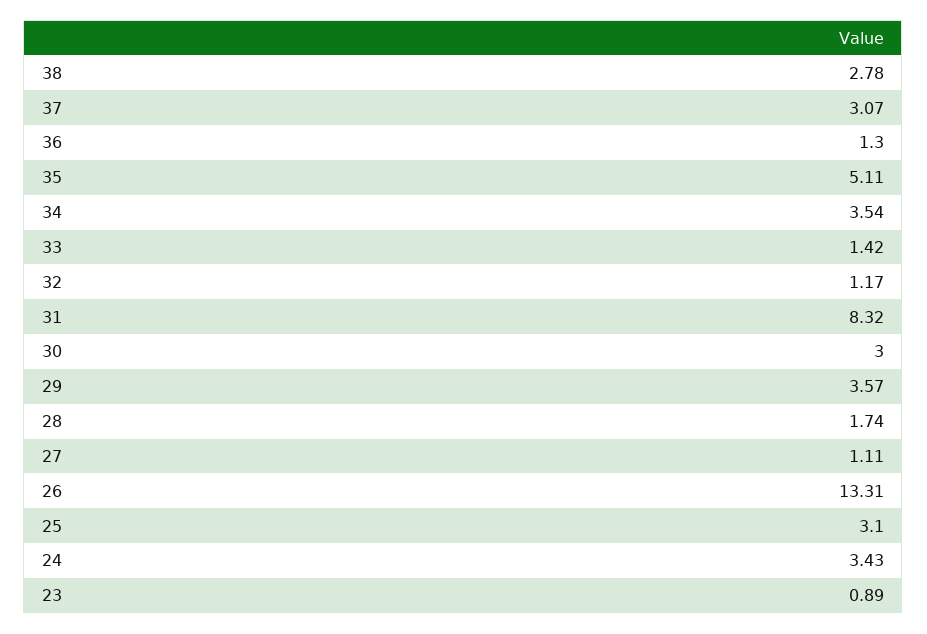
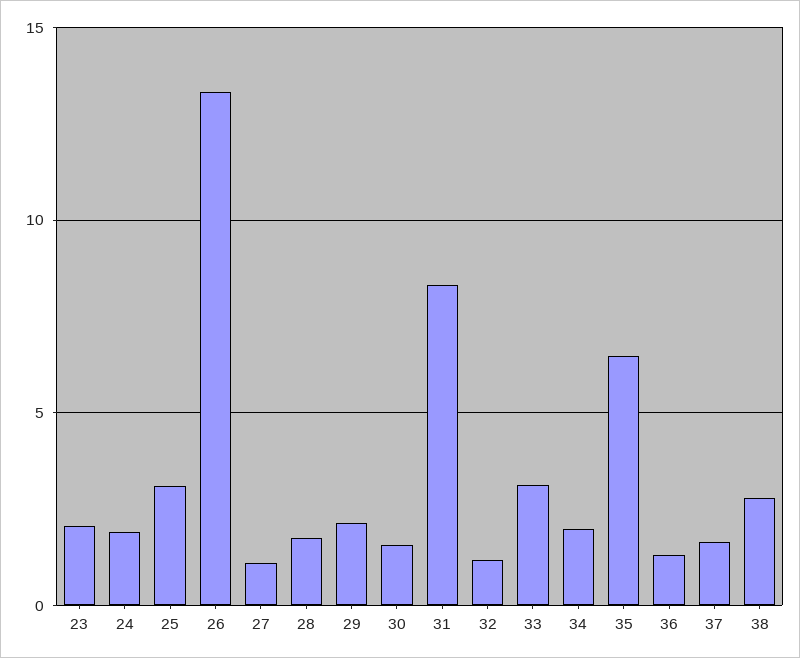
37: 3.07 -> 1.5
35: 5.11 -> 6.5
34: 3.54 -> 2
33: 1.42 -> 3
30: 3 -> 1.5
29: 3.57 -> 2
24: 3.43 -> 2
23: 0.89 -> 2

